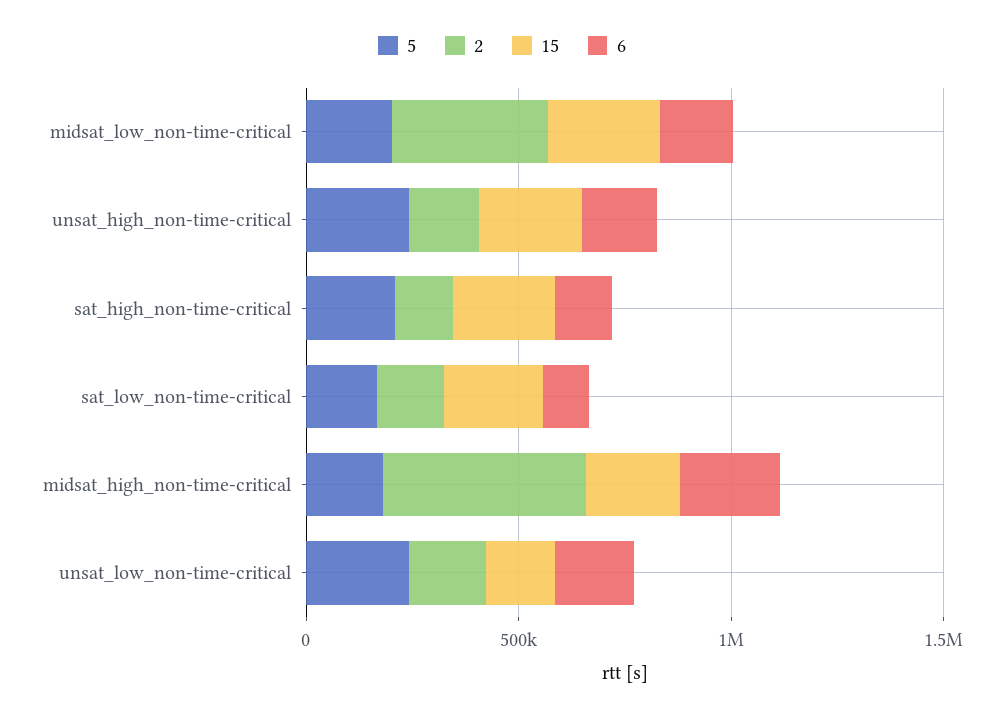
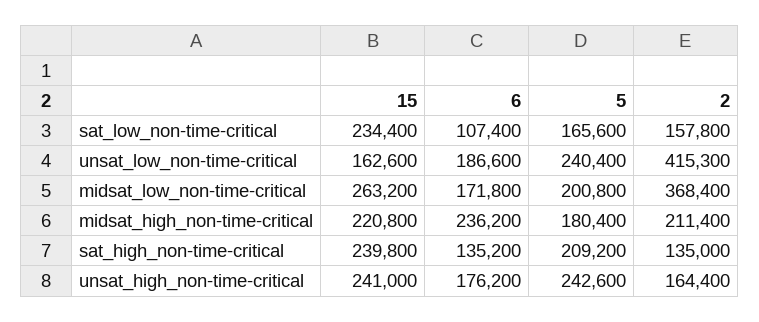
2, midsat_high_non-time-critical: 500000 -> 211400
2, unsat_low_non-time-critical: 200000 -> 415300

